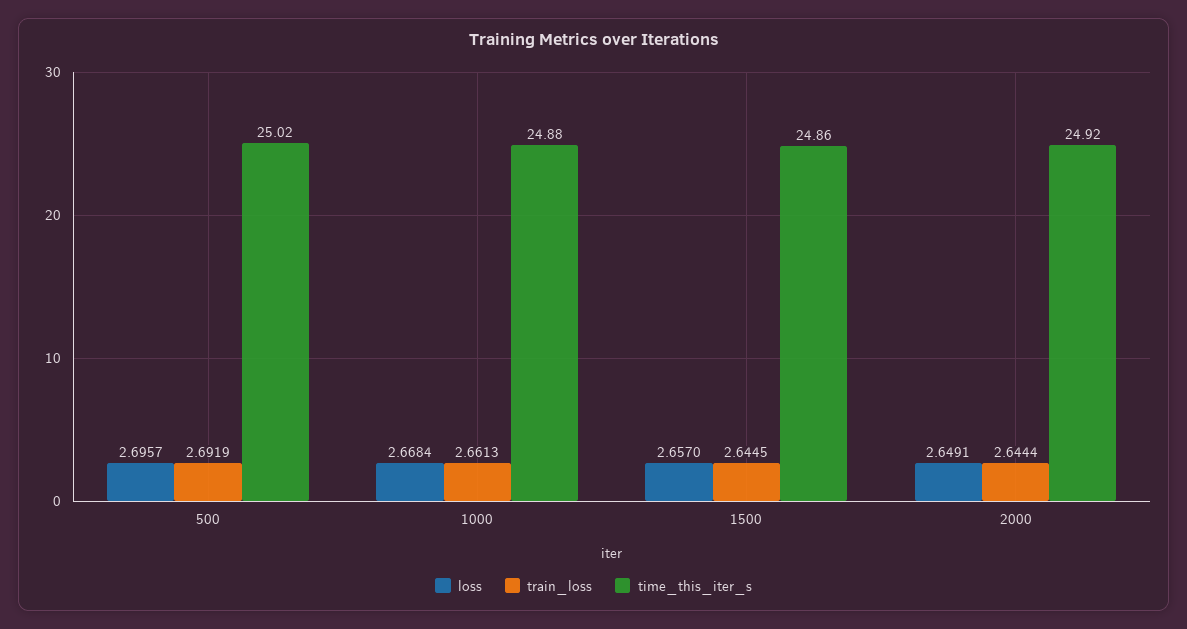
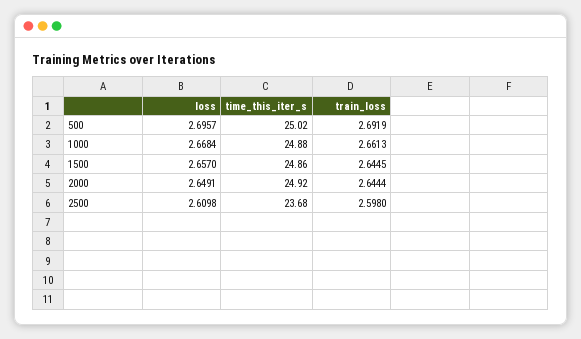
loss, 2500: none -> 2.6098
time_this_iter_s, 2500: none -> 23.68
train_loss, 2500: none -> 2.598

